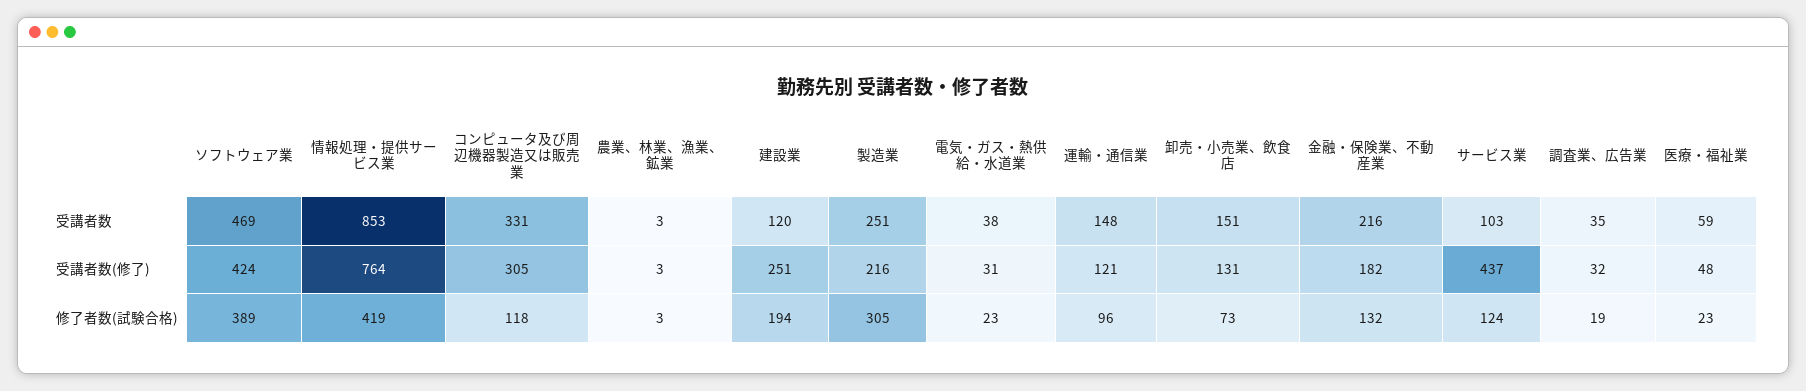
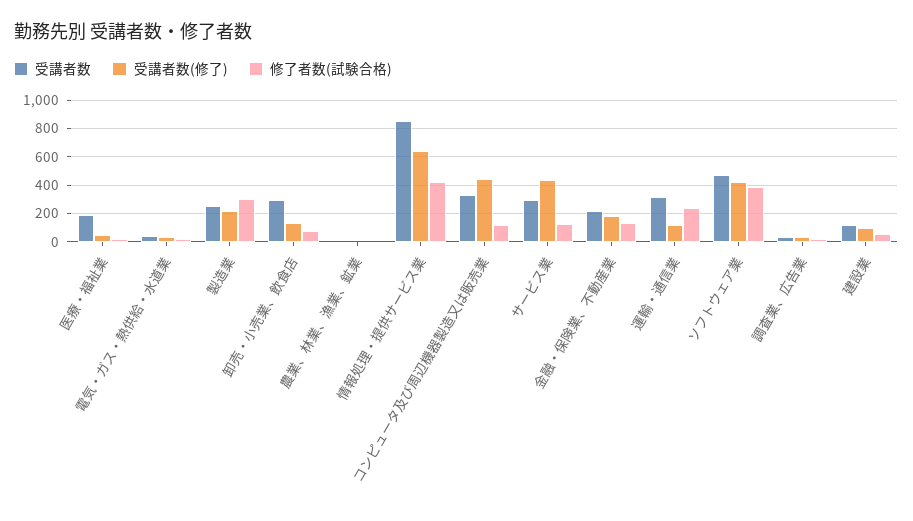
受講者数, 運輸・通信業: 148 -> 300
受講者数, 卸売・小売業、飲食店: 151 -> 300
受講者数, サービス業: 103 -> 300
受講者数, 医療・福祉業: 59 -> 200
受講者数(修了), 情報処理・提供サービス業: 764 -> 650
受講者数(修了), コンピュータ及び周辺機器製造又は販売業: 305 -> 450
受講者数(修了), 建設業: 251 -> 100
修了者数(試験合格), 建設業: 194 -> 50
修了者数(試験合格), 運輸・通信業: 96 -> 250

